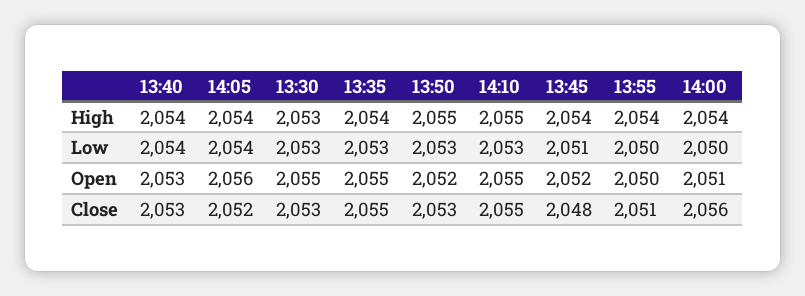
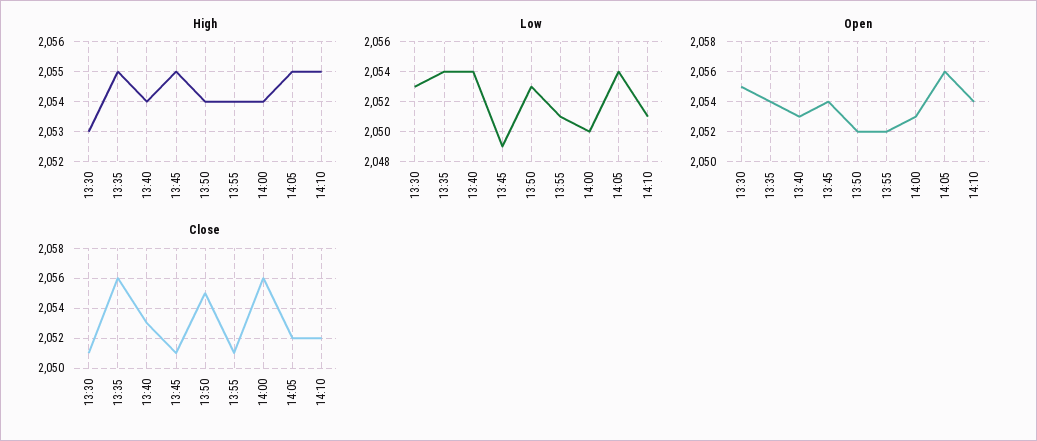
High, 14:05: 2054 -> 2055
High, 13:35: 2054 -> 2055
High, 13:50: 2055 -> 2054
High, 13:45: 2054 -> 2055
Low, 13:35: 2053 -> 2054
Low, 14:10: 2053 -> 2051
Low, 13:45: 2051 -> 2049
Low, 13:55: 2050 -> 2051
Open, 13:35: 2055 -> 2054
Open, 14:10: 2055 -> 2054
Open, 13:45: 2052 -> 2054
Open, 13:55: 2050 -> 2052
Open, 14:00: 2051 -> 2053
Close, 13:30: 2053 -> 2051
Close, 13:35: 2055 -> 2056
Close, 13:50: 2053 -> 2055
Close, 14:10: 2055 -> 2052
Close, 13:45: 2048 -> 2051

